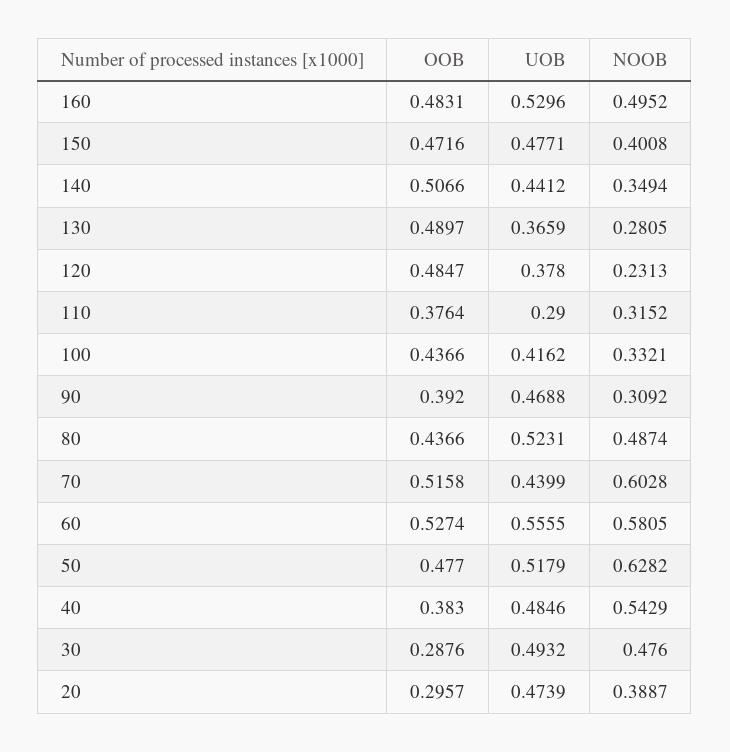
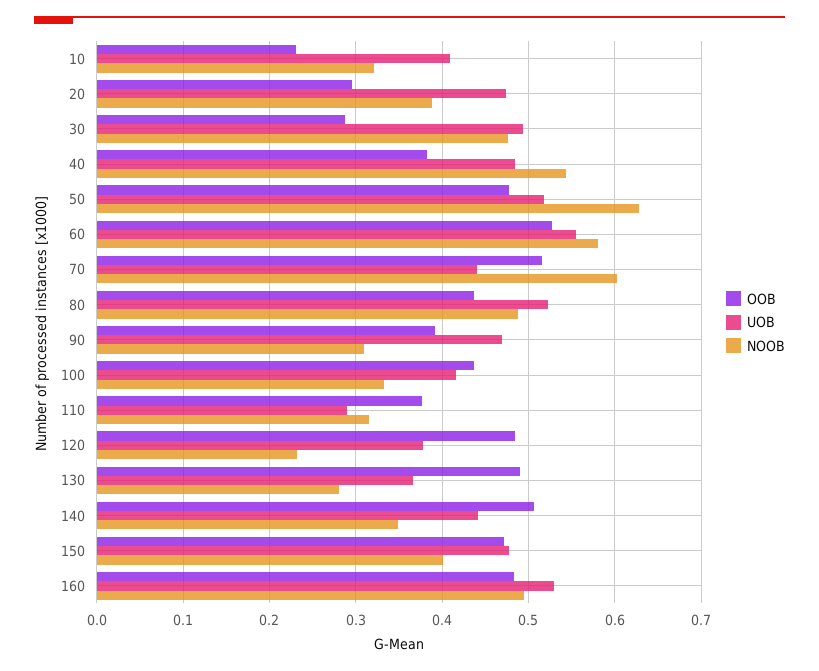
OOB, 10: none -> 0.23
UOB, 10: none -> 0.41
NOOB, 10: none -> 0.32

